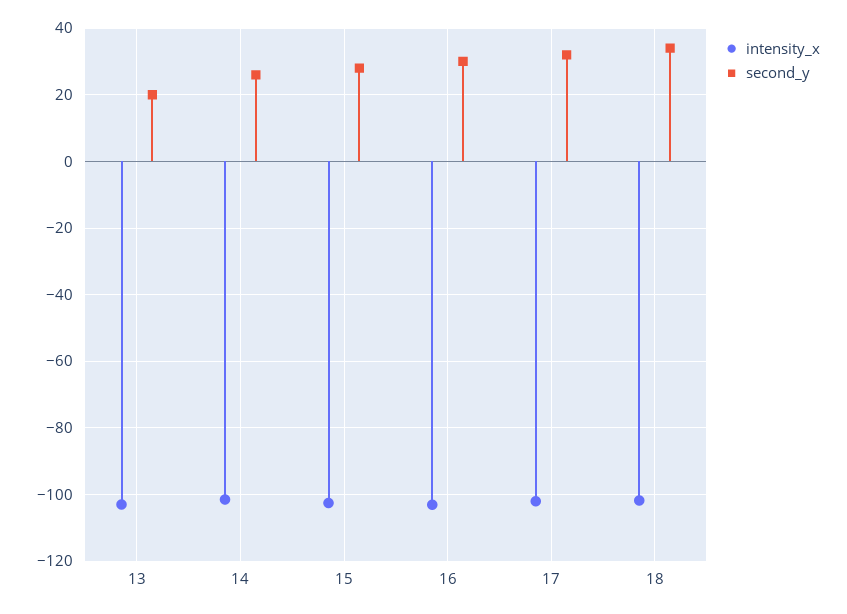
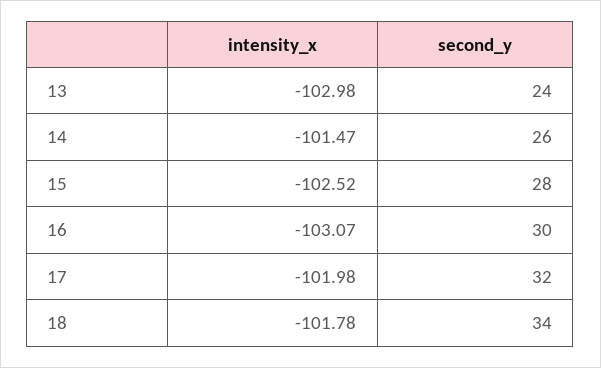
second_y, 13: 20 -> 24

